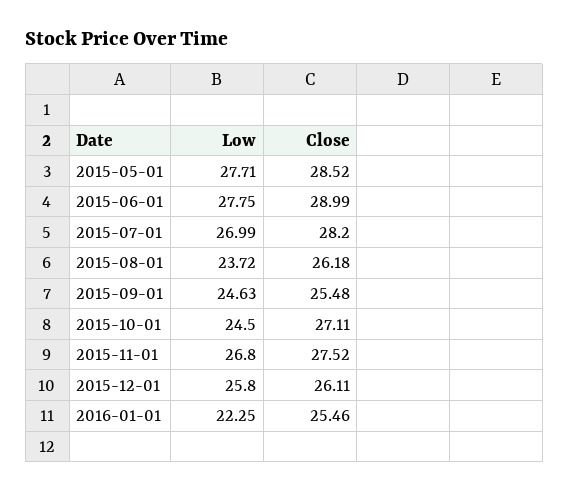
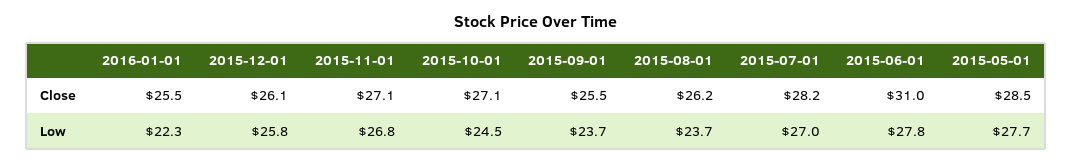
Close, 2015-06-01: 28.99 -> 31
Low, 2015-09-01: 24.63 -> 23.7
Close, 2015-11-01: 27.52 -> 27.1

